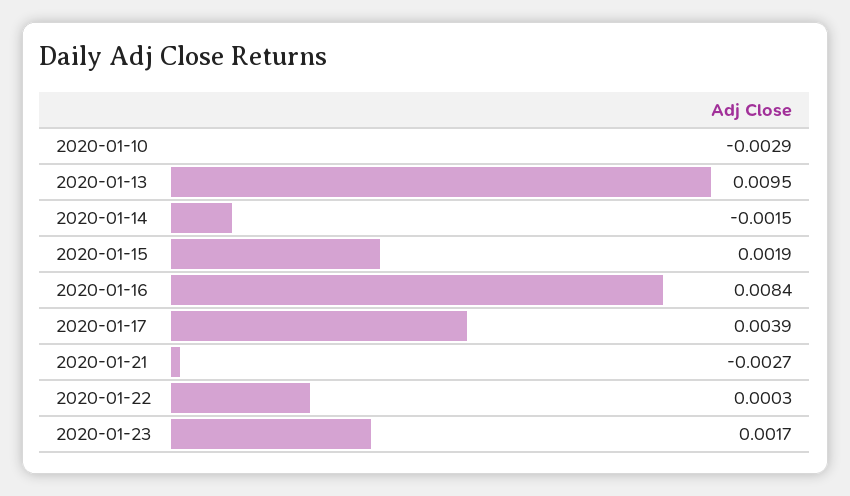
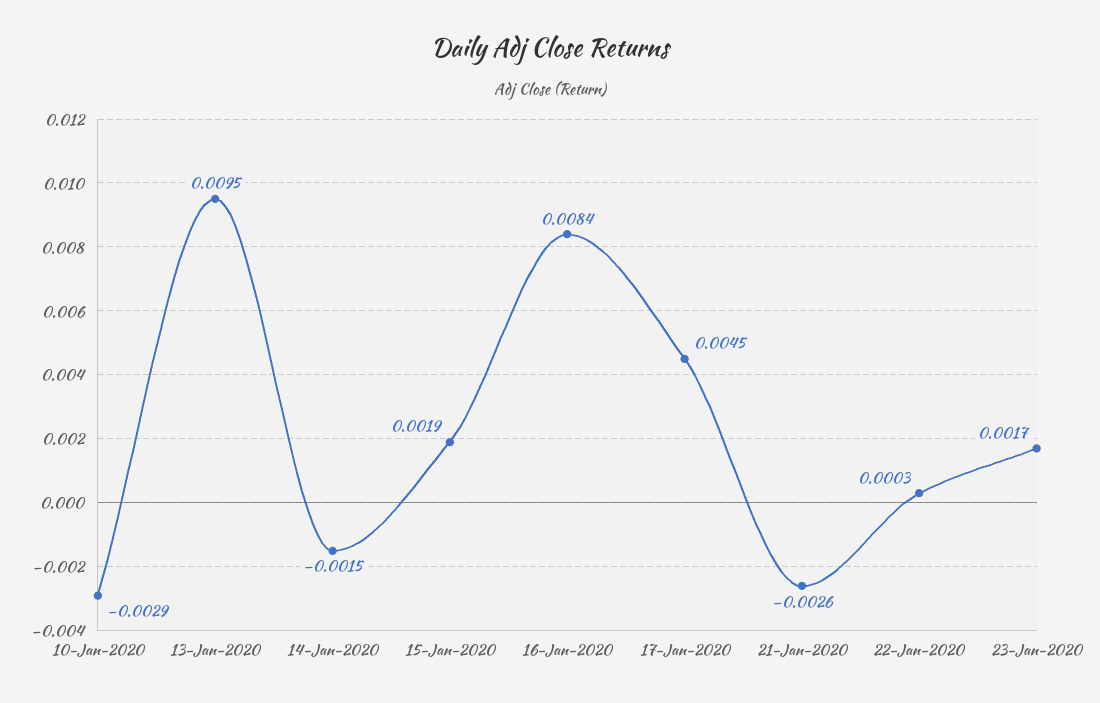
2020-01-17: 0.0039 -> 0.0045
2020-01-21: -0.0027 -> -0.0026

